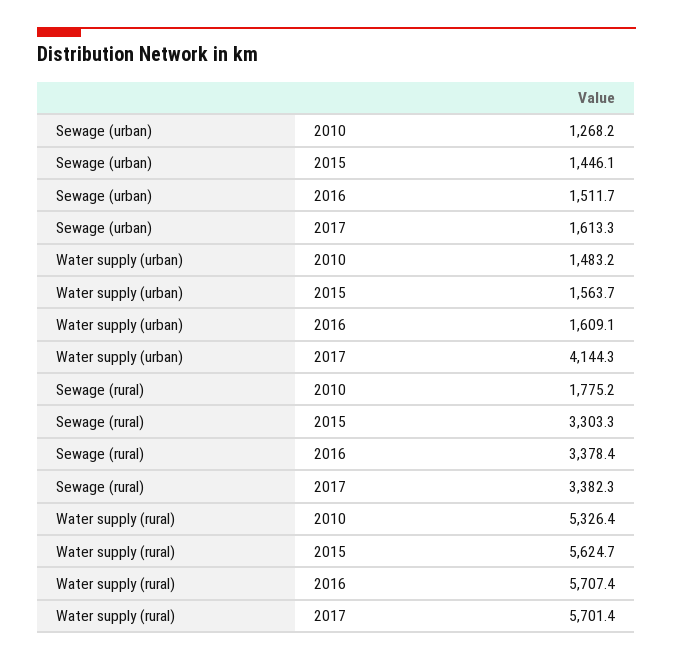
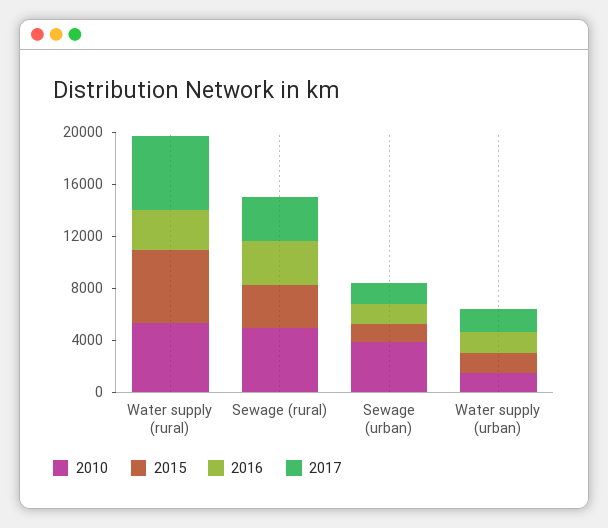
2010, Sewage (urban): 1268.2 -> 4000
2017, Water supply (urban): 4144.3 -> 2000
2010, Sewage (rural): 1775.2 -> 5000
2016, Water supply (rural): 5707.4 -> 3000

